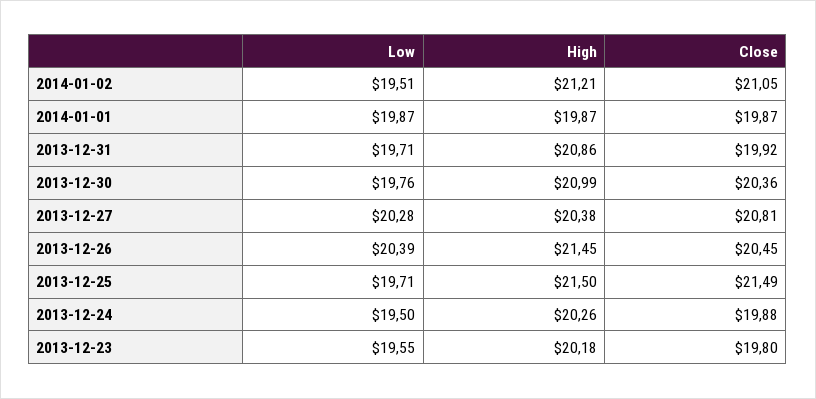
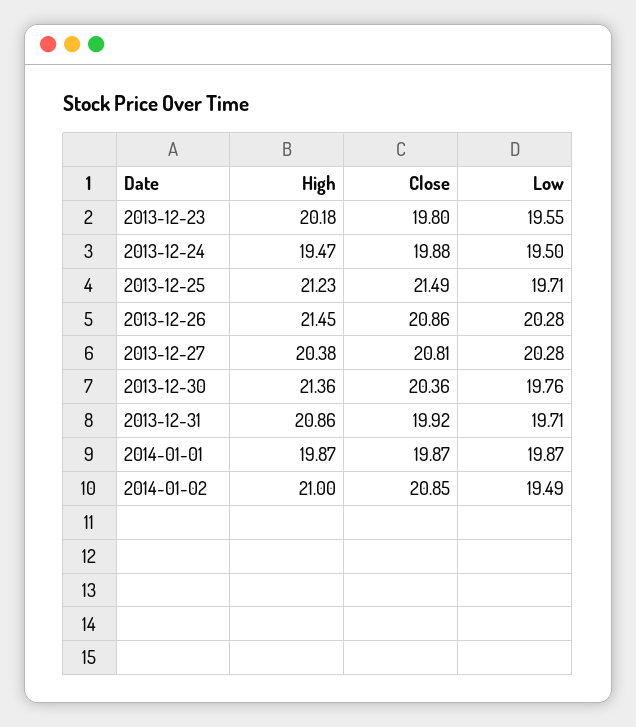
Low, 2014-01-02: 19.51 -> 19.49
High, 2014-01-02: 21.21 -> 21
Close, 2014-01-02: 21.05 -> 20.85
High, 2013-12-30: 20.99 -> 21.36
Low, 2013-12-26: 20.39 -> 20.28
Close, 2013-12-26: 20.45 -> 20.86
High, 2013-12-25: 21.5 -> 21.23
High, 2013-12-24: 20.26 -> 19.47

